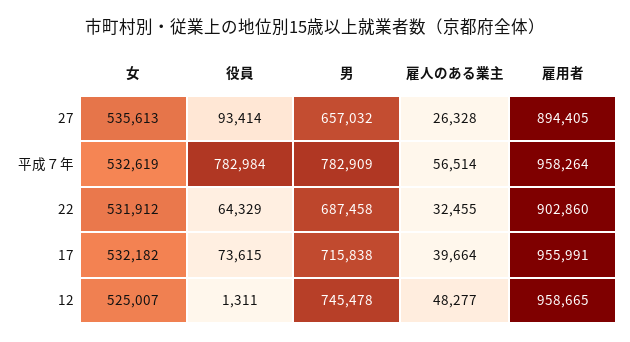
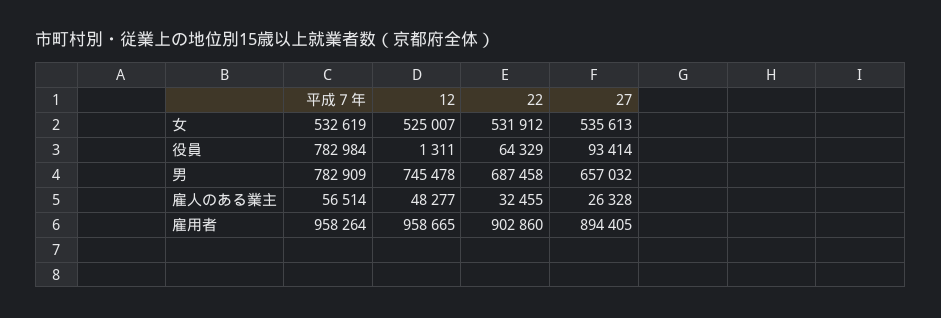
女, 17: 532182 -> none
役員, 17: 73615 -> none
男, 17: 715838 -> none
雇人のある業主, 17: 39664 -> none
雇用者, 17: 955991 -> none

